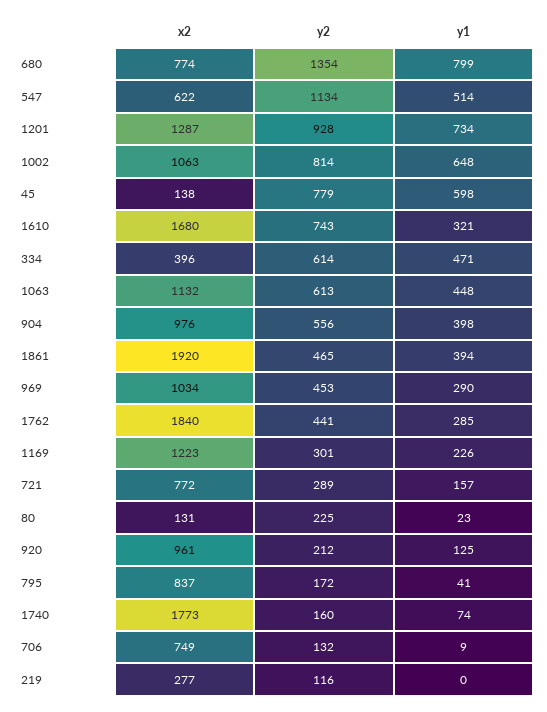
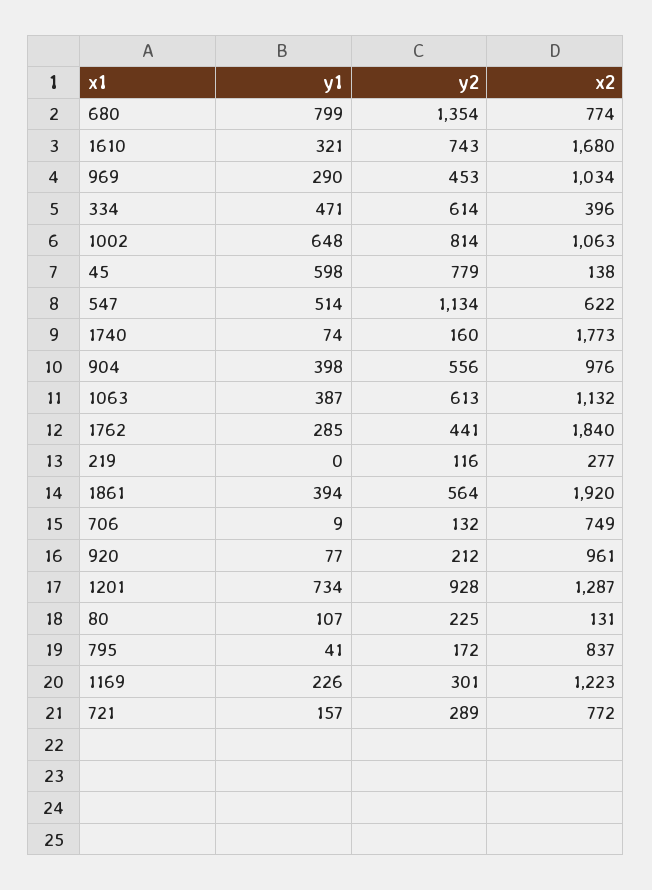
y1, 1063: 448 -> 387
y2, 1861: 465 -> 564
y1, 80: 23 -> 107
y1, 920: 125 -> 77

